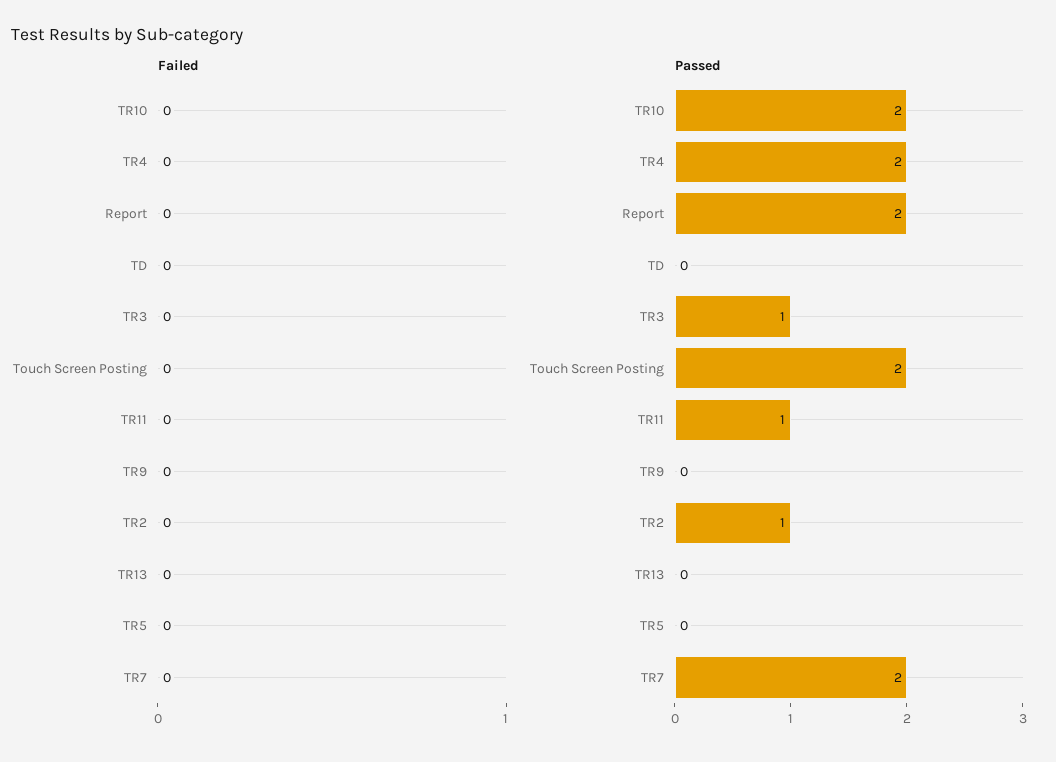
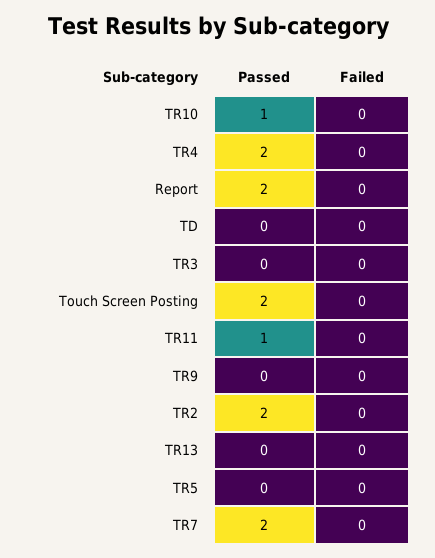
Passed, TR10: 2 -> 1
Passed, TR3: 1 -> 0
Passed, TR2: 1 -> 2

